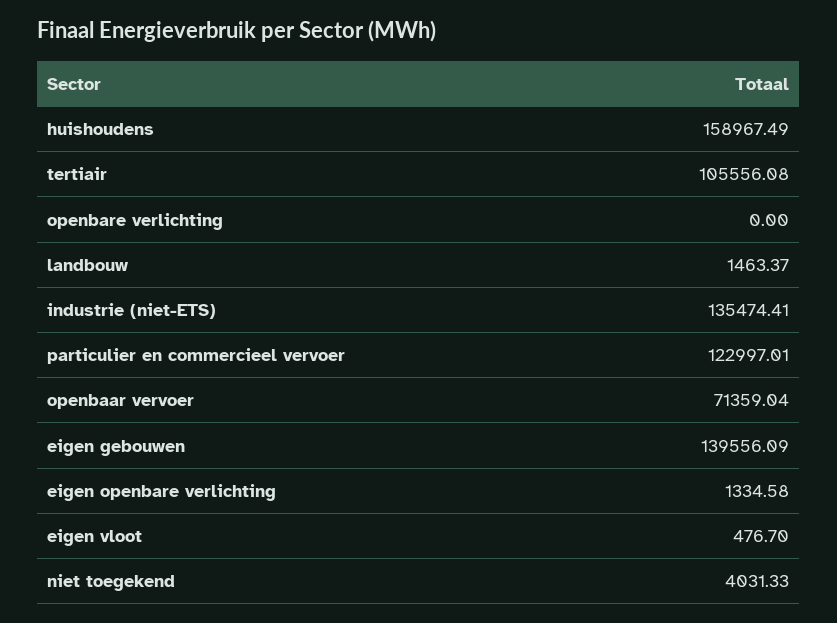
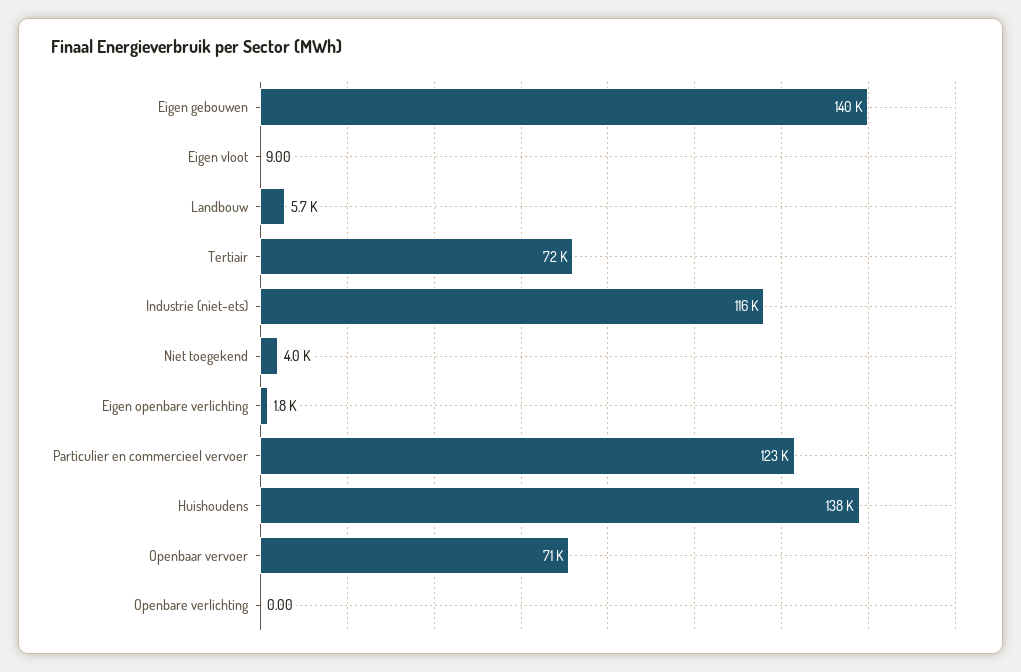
huishoudens: 158967.49 -> 138000
tertiair: 105556.08 -> 72000
landbouw: 1463.37 -> 5700
industrie (niet-ETS): 135474.41 -> 116000
eigen openbare verlichting: 1334.58 -> 1800
eigen vloot: 476.7 -> 9

